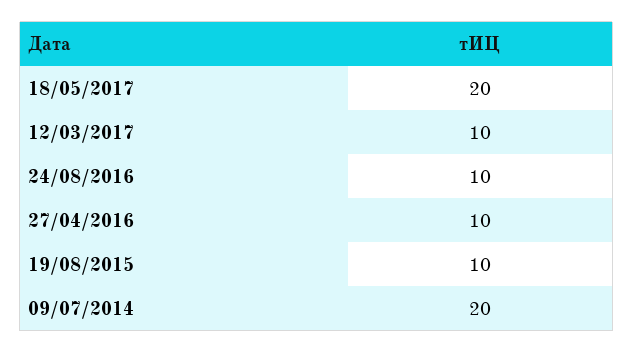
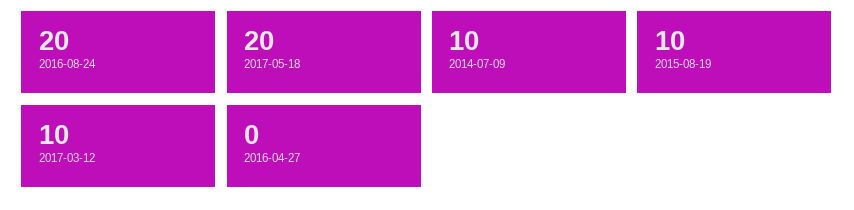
24/08/2016: 10 -> 20
27/04/2016: 10 -> 0
09/07/2014: 20 -> 10

